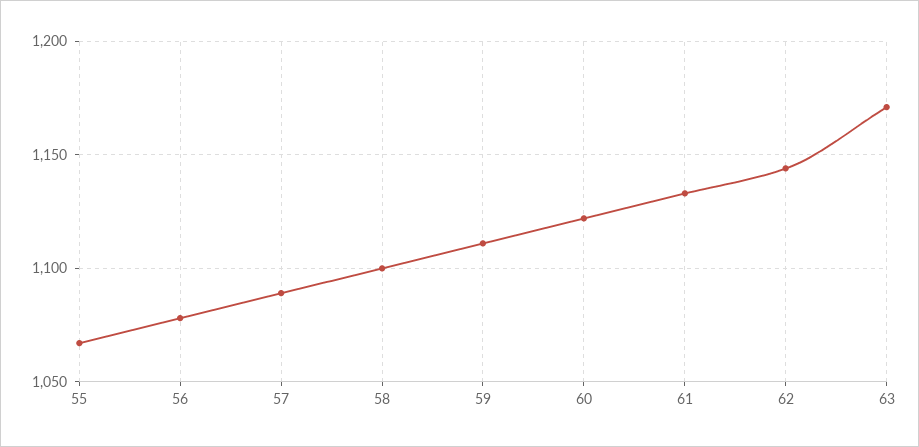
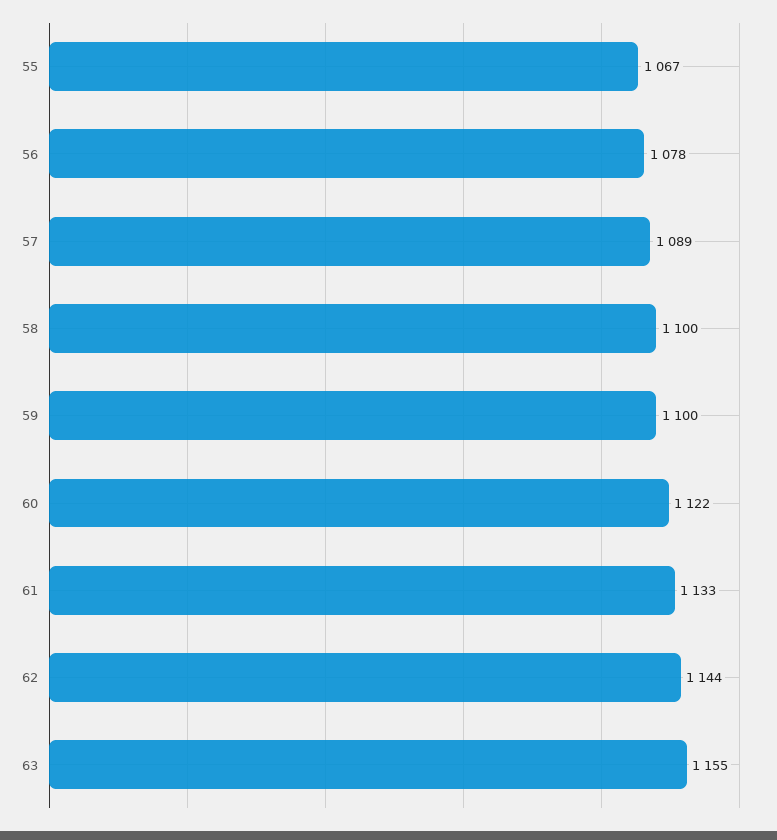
59: 1110 -> 1100
63: 1170 -> 1155

